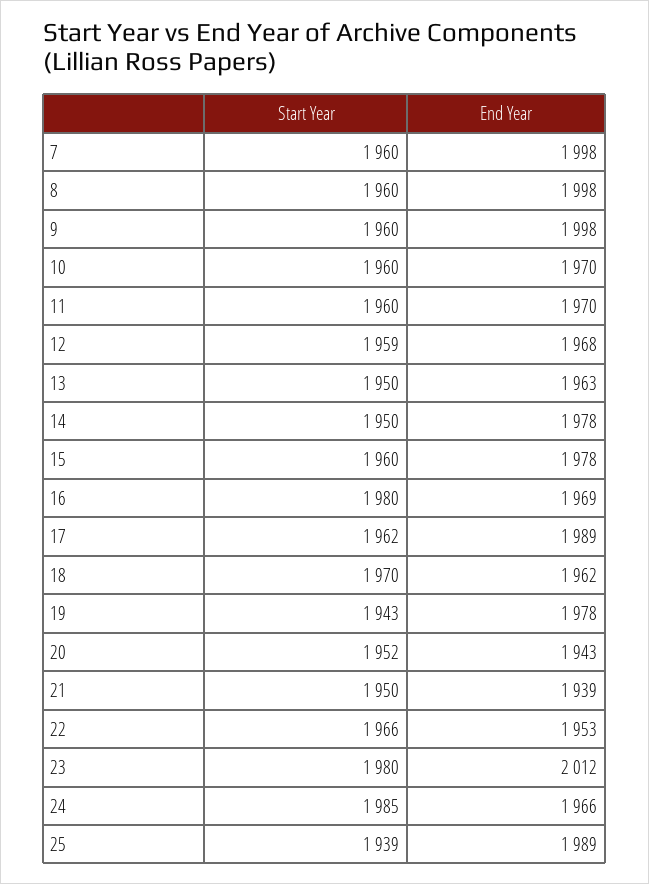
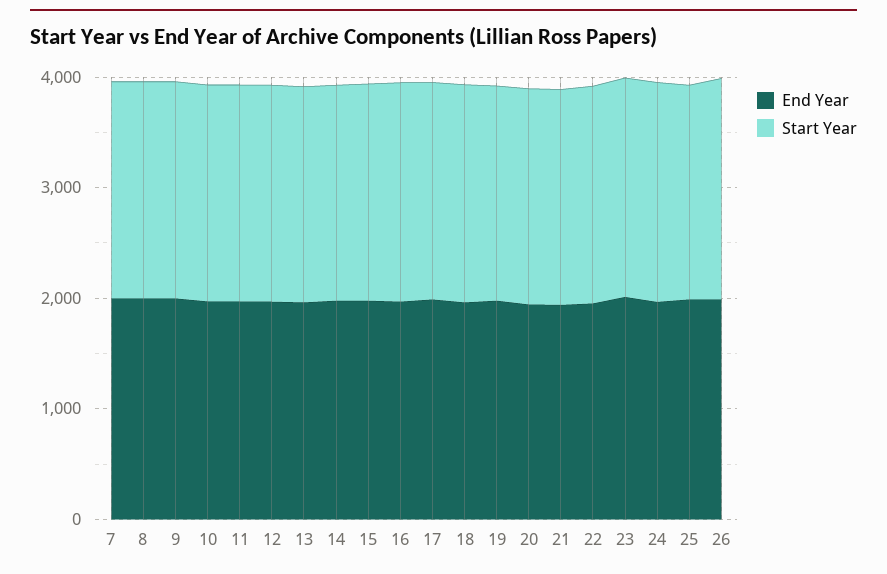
End Year, 26: none -> 2000
Start Year, 26: none -> 2000

